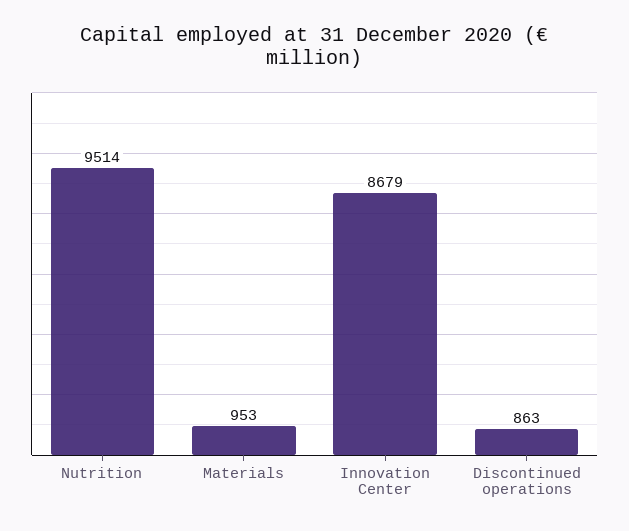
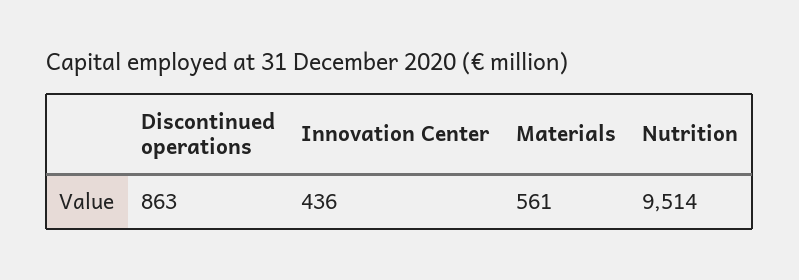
Materials: 953 -> 561
Innovation Center: 8679 -> 436

